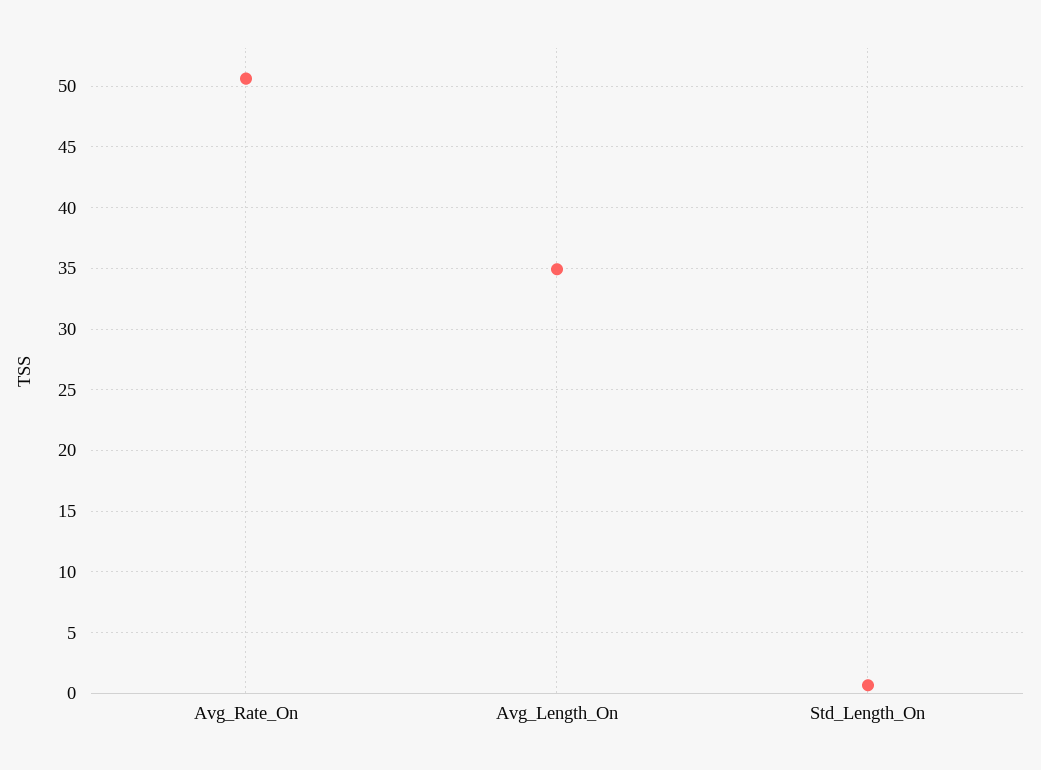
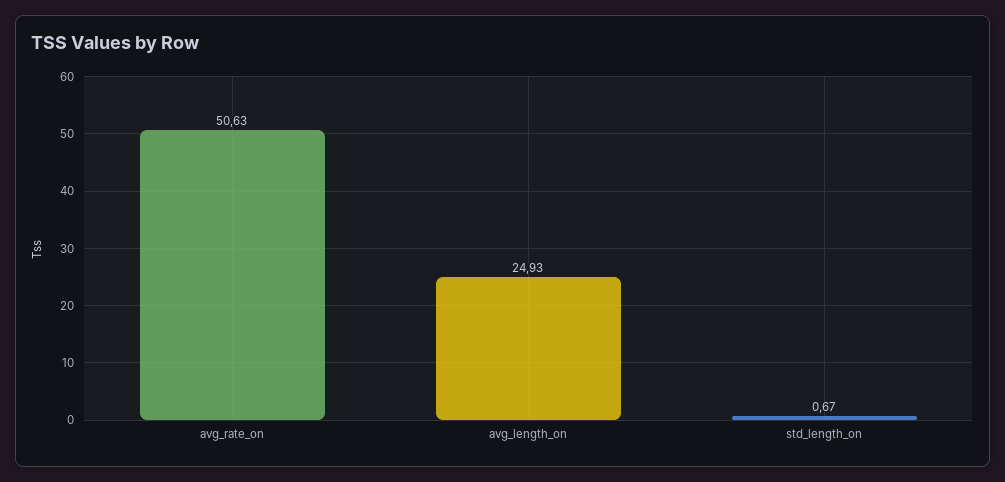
Avg_Length_On: 35 -> 24.93

